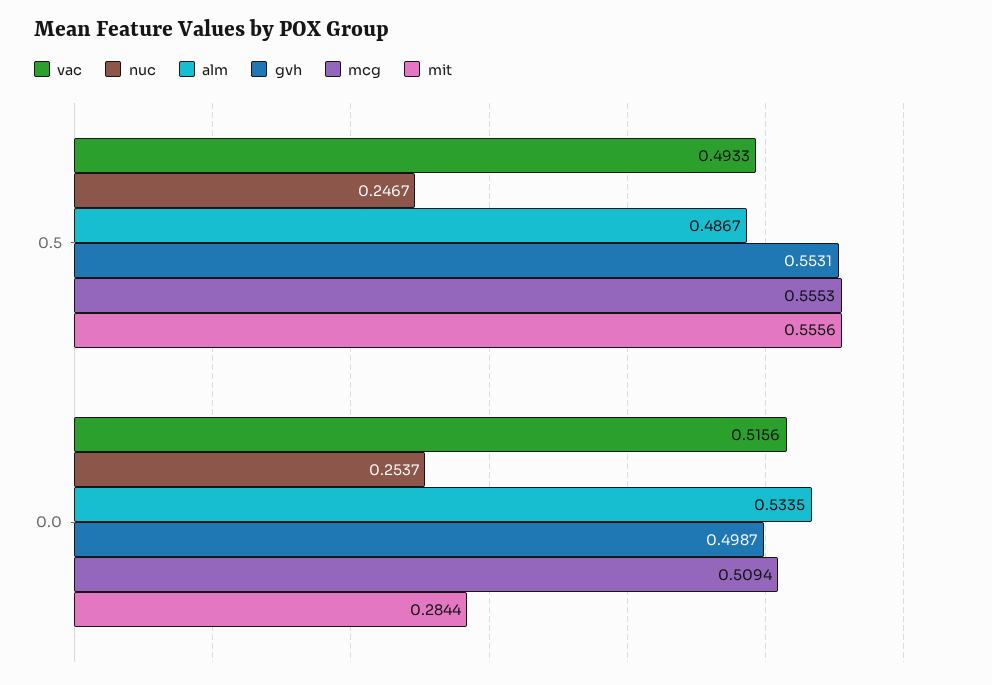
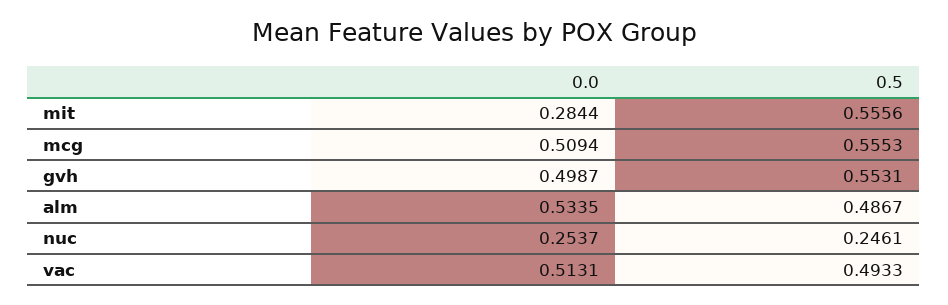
nuc, 0.5: 0.2467 -> 0.2461
vac, 0.0: 0.5156 -> 0.5131

